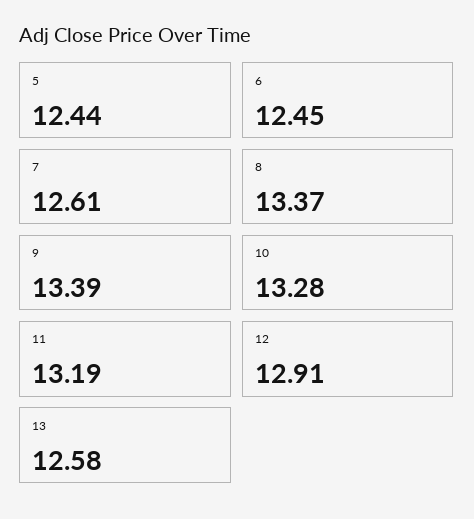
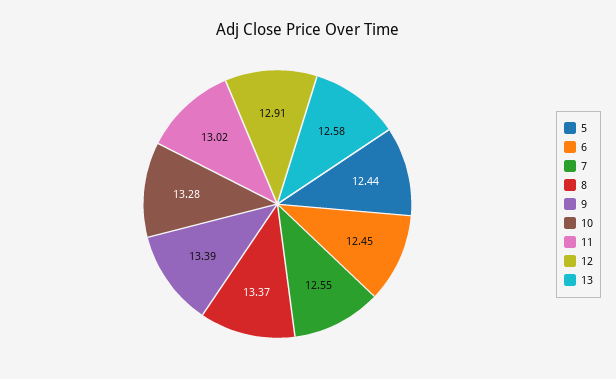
7: 12.61 -> 12.55
11: 13.19 -> 13.02

